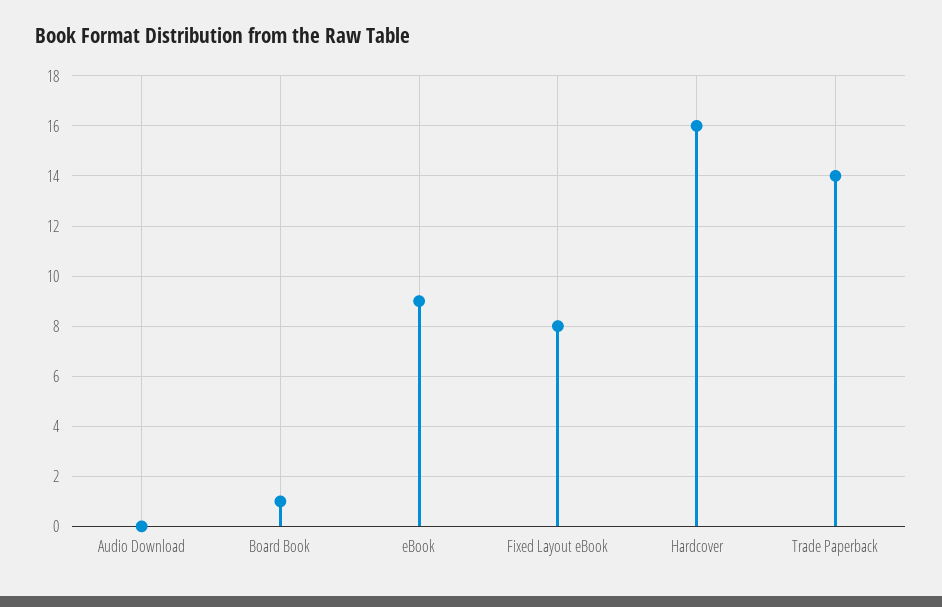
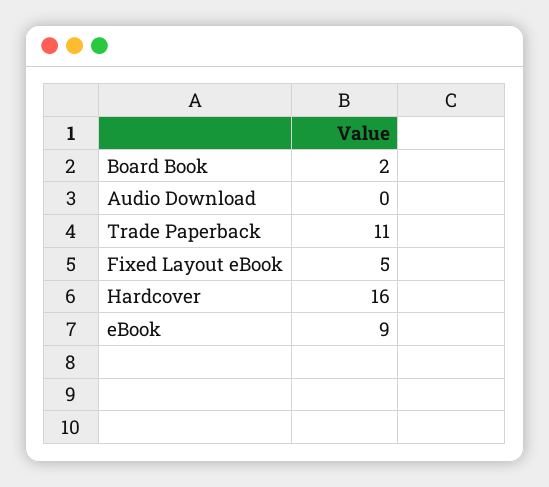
Board Book: 1 -> 2
Fixed Layout eBook: 8 -> 5
Trade Paperback: 14 -> 11

